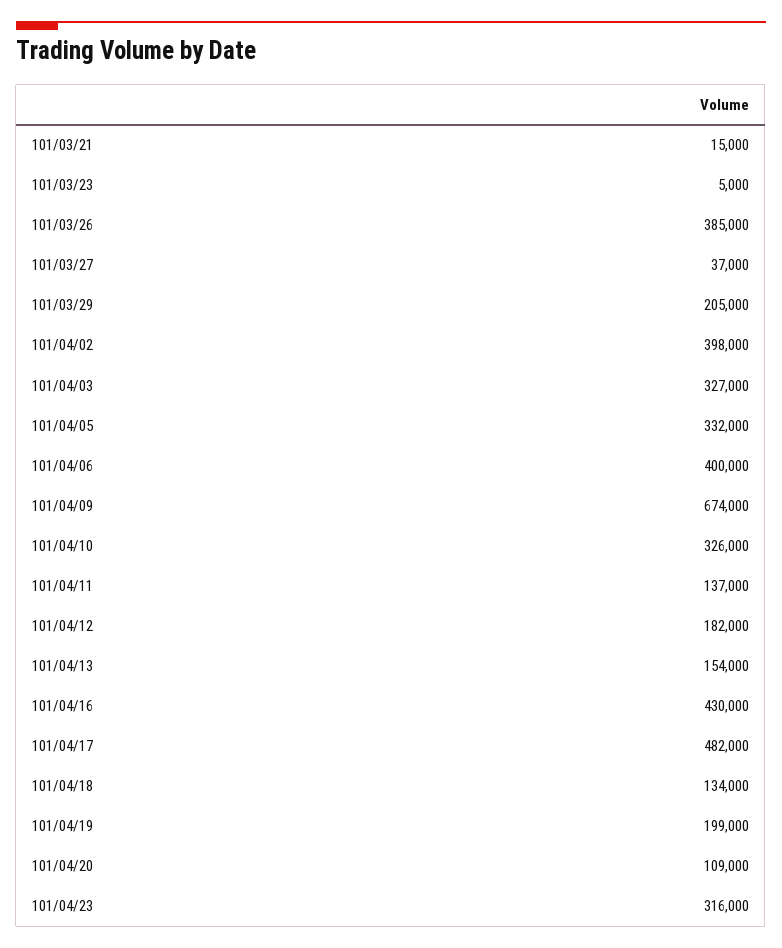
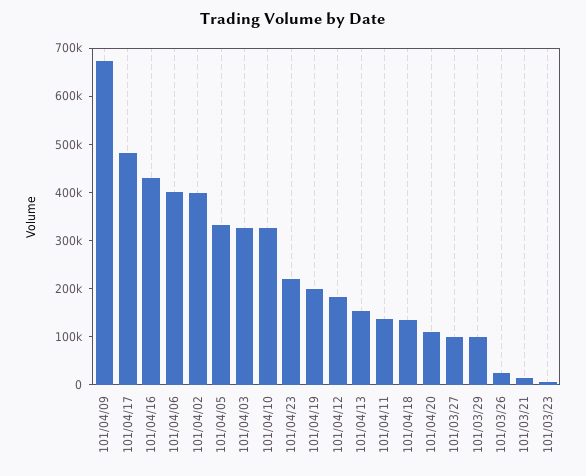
101/03/26: 385000 -> 20000
101/03/27: 37000 -> 100000
101/03/29: 205000 -> 100000
101/04/23: 316000 -> 220000

